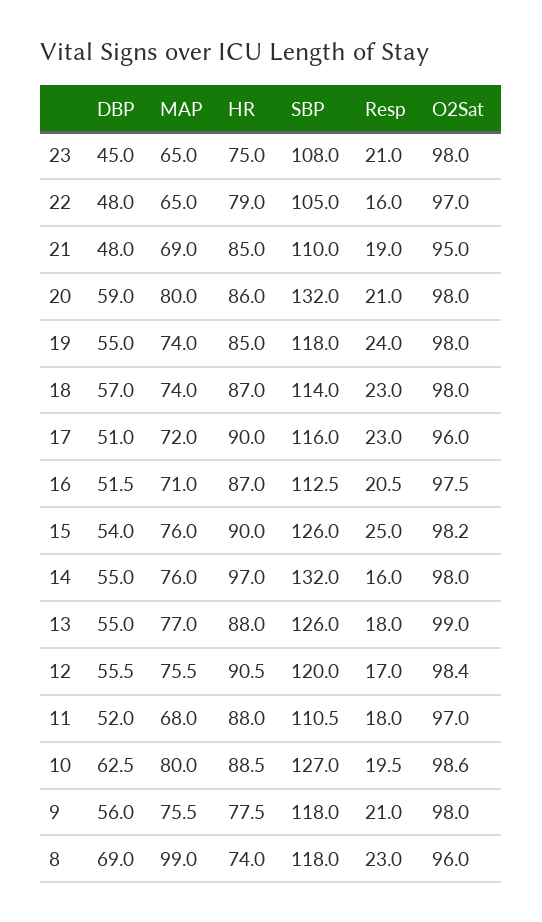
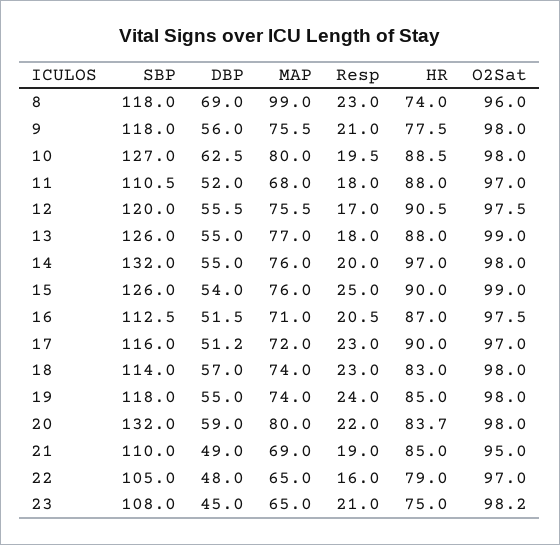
O2Sat, 23: 98 -> 98.2
DBP, 21: 48 -> 49
HR, 20: 86 -> 83.7
Resp, 20: 21 -> 22
HR, 18: 87 -> 83
DBP, 17: 51 -> 51.2
O2Sat, 17: 96 -> 97
O2Sat, 15: 98.2 -> 99
Resp, 14: 16 -> 20
O2Sat, 12: 98.4 -> 97.5
O2Sat, 10: 98.6 -> 98

